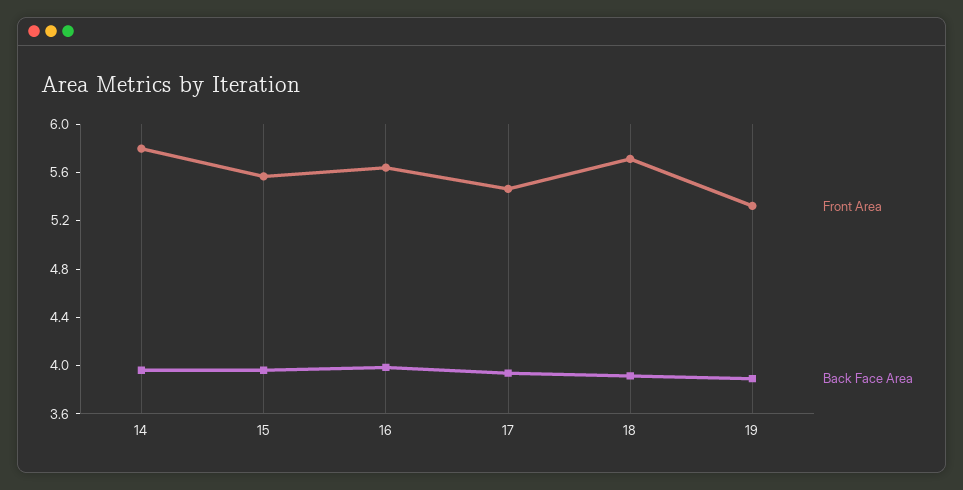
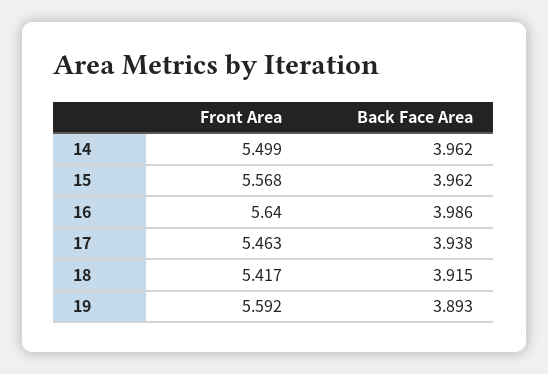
Front Area, 14: 5.8 -> 5.499
Front Area, 18: 5.7 -> 5.417
Front Area, 19: 5.3 -> 5.592

